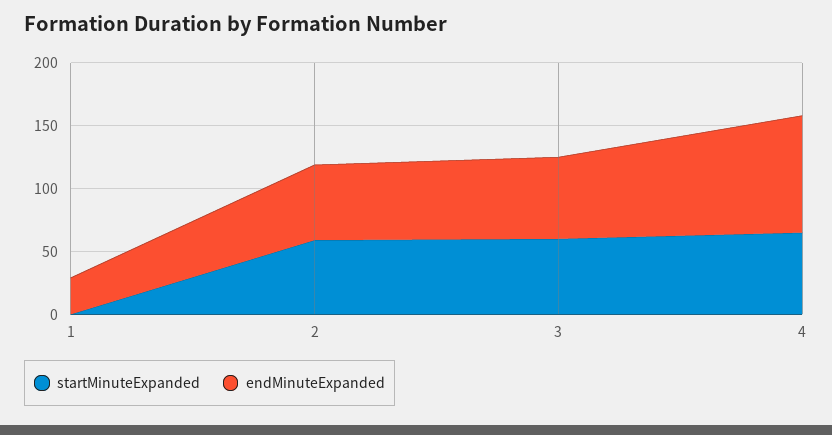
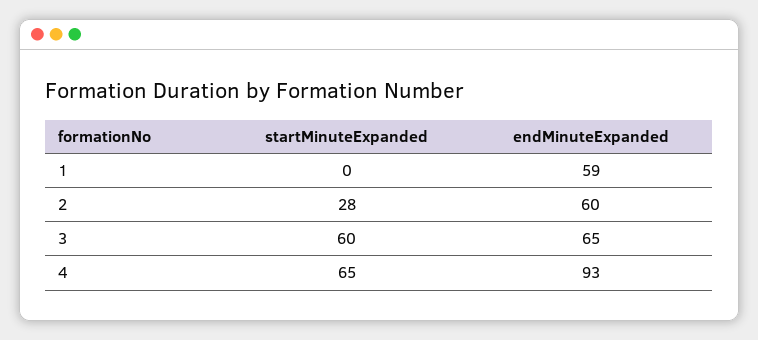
endMinuteExpanded, 1: 30 -> 59
startMinuteExpanded, 2: 60 -> 28

